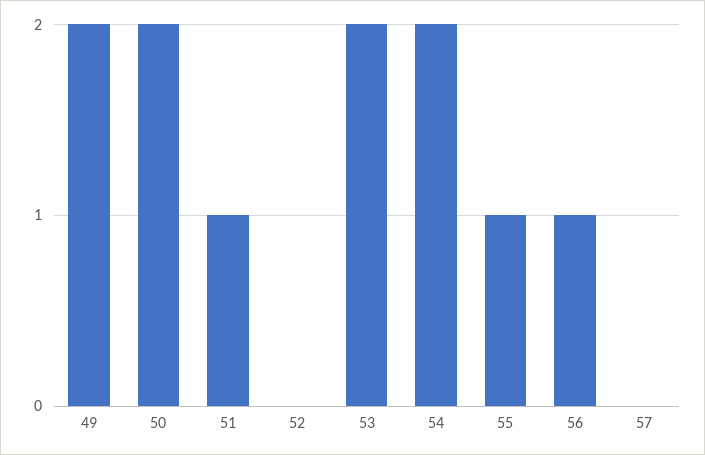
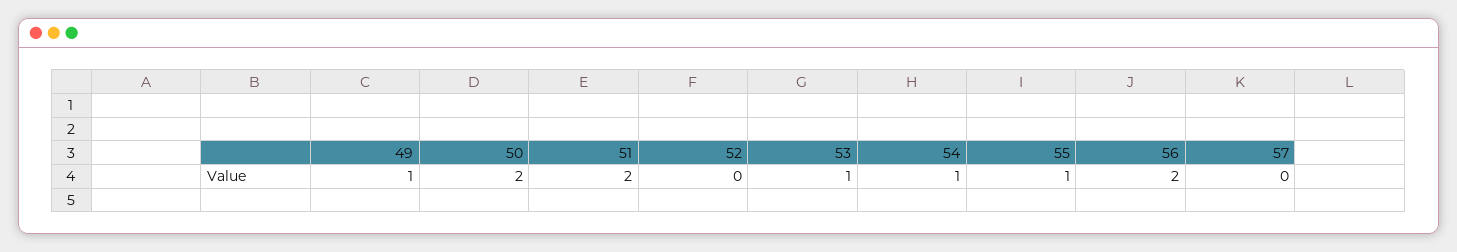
49: 2 -> 1
51: 1 -> 2
53: 2 -> 1
54: 2 -> 1
56: 1 -> 2

